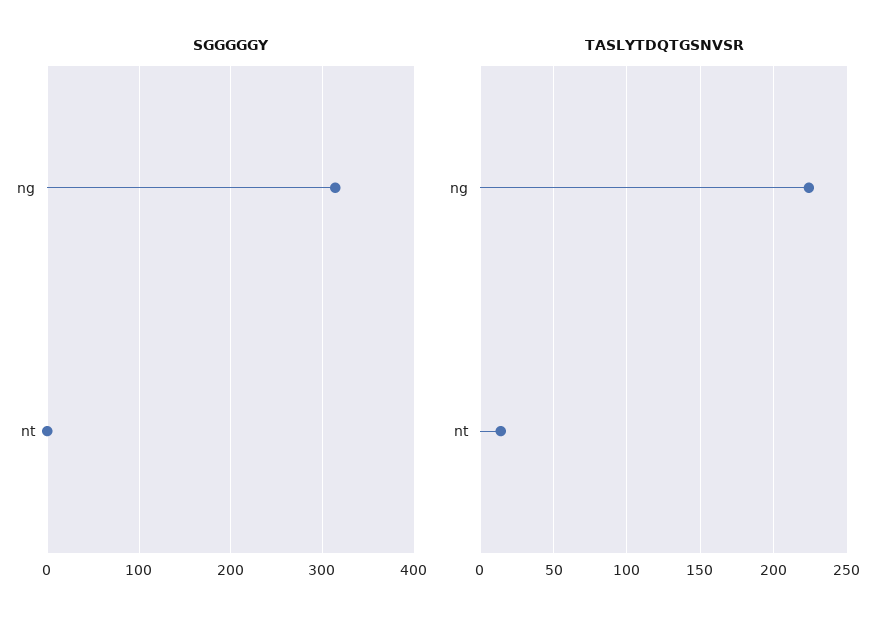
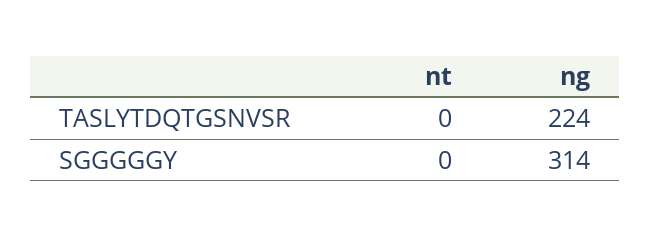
TASLYTDQTGSNVSR, nt: 15 -> 0

